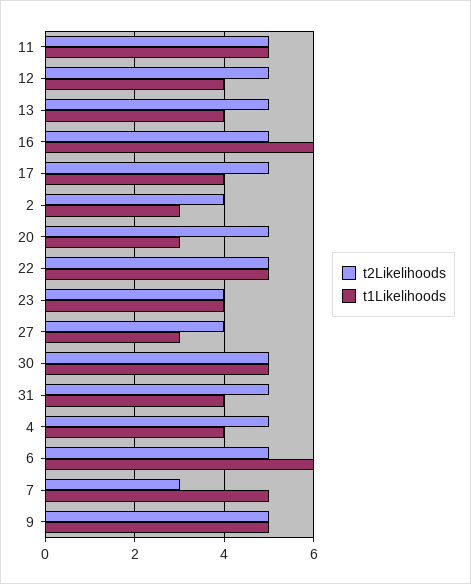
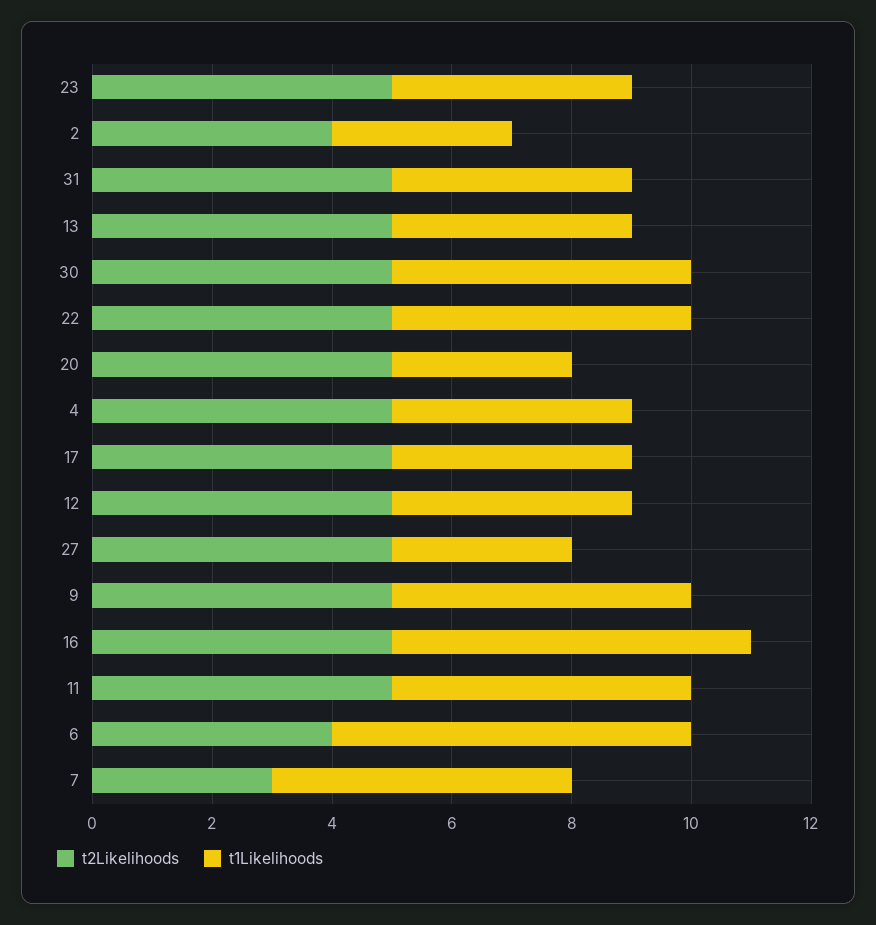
t2Likelihoods, 23: 4 -> 5
t2Likelihoods, 27: 4 -> 5
t2Likelihoods, 6: 5 -> 4

